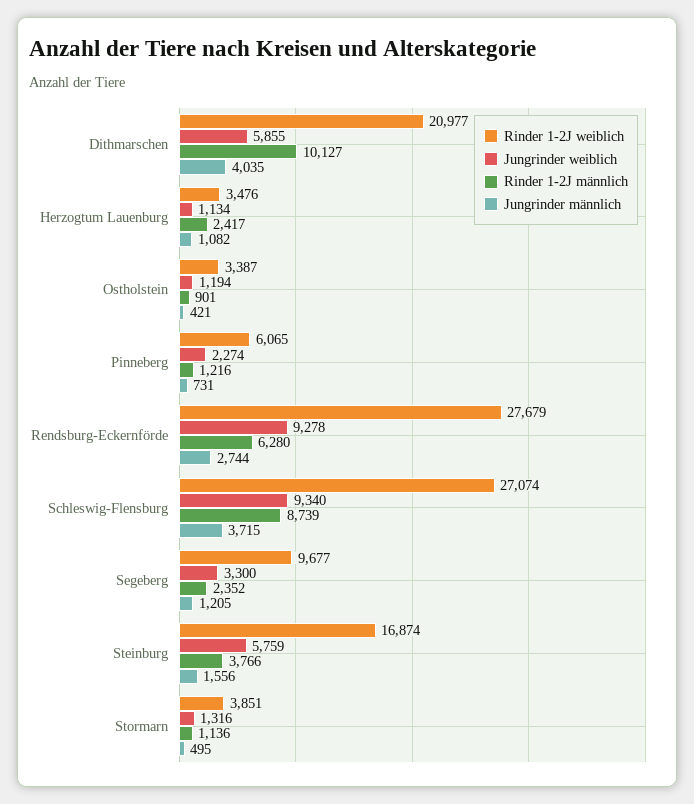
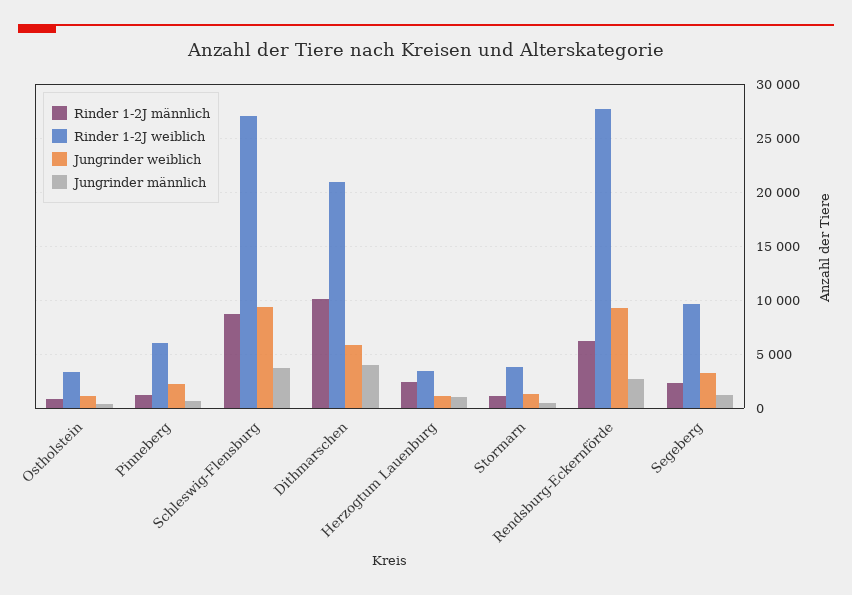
Rinder 1-2J weiblich, Steinburg: 16874 -> none
Jungrinder weiblich, Steinburg: 5759 -> none
Rinder 1-2J männlich, Steinburg: 3766 -> none
Jungrinder männlich, Steinburg: 1556 -> none

